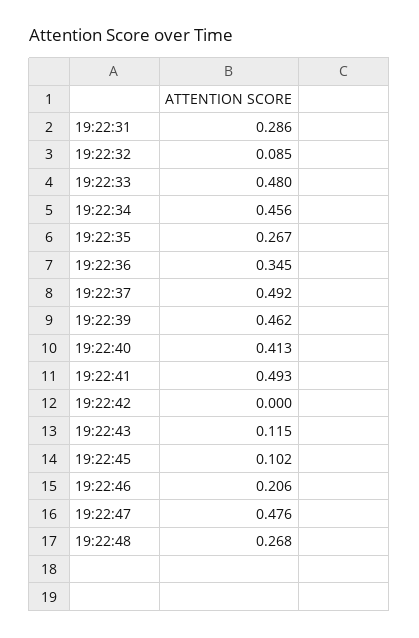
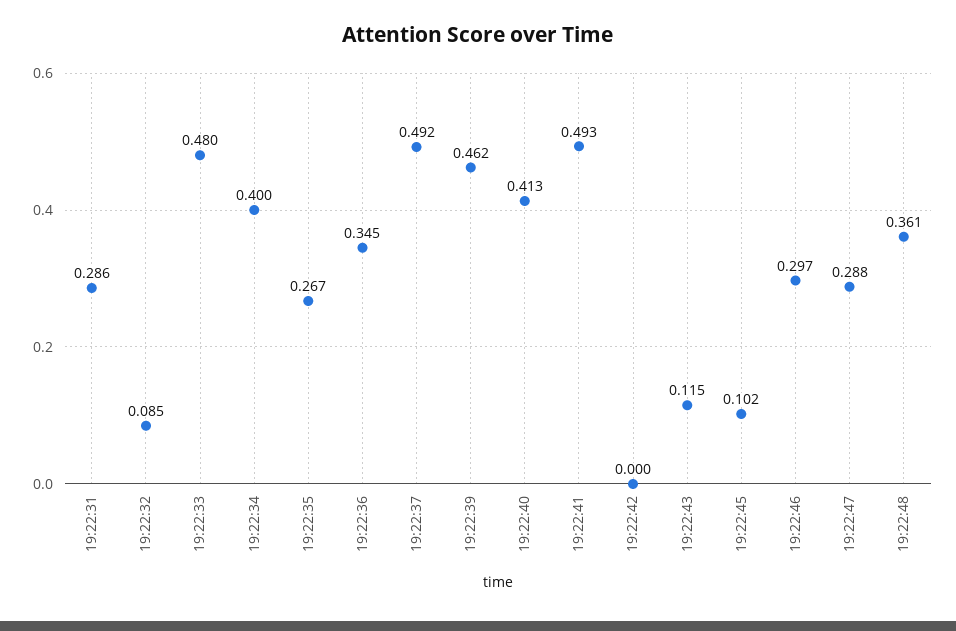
19:22:34: 0.456 -> 0.4
19:22:46: 0.206 -> 0.297
19:22:47: 0.476 -> 0.288
19:22:48: 0.268 -> 0.361

